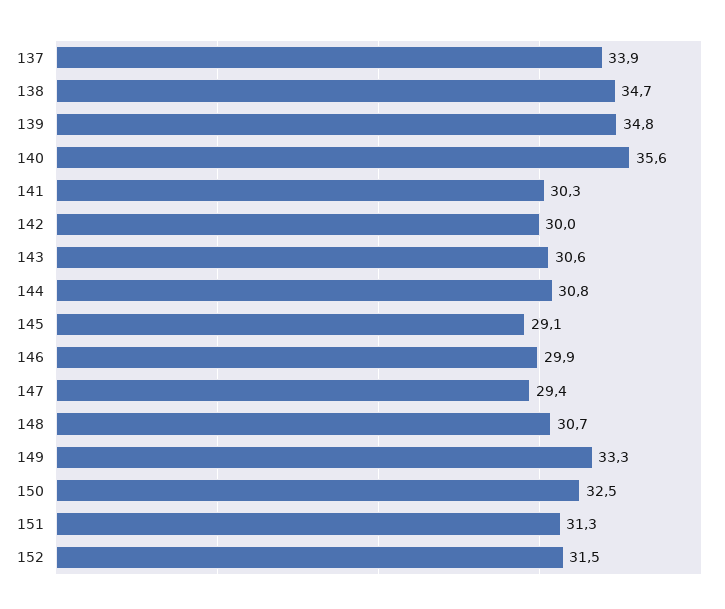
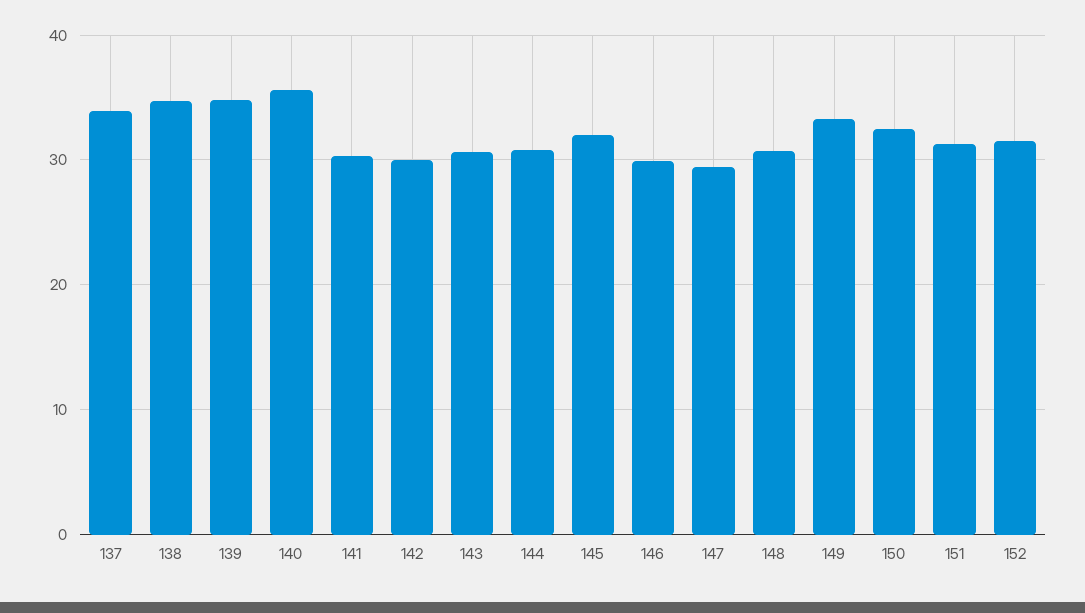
145: 29.1 -> 32

